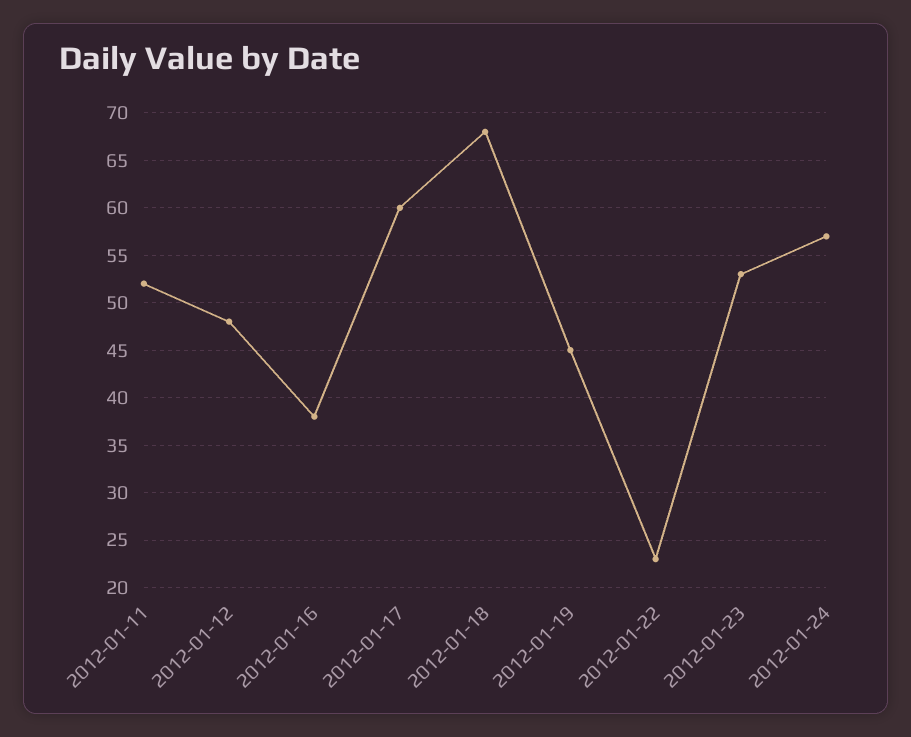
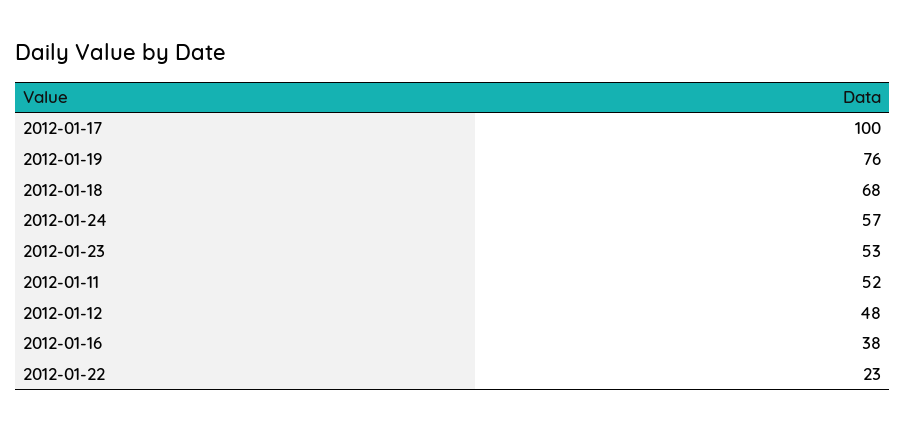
2012-01-17: 60 -> 100
2012-01-19: 45 -> 76

